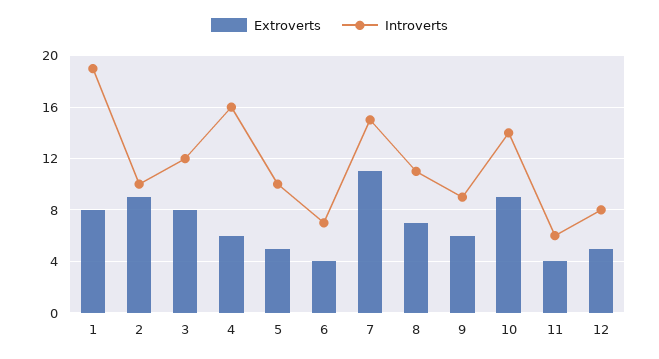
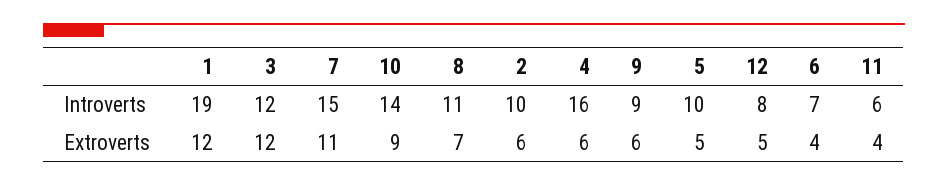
Extroverts, 1: 8 -> 12
Extroverts, 2: 9 -> 6
Extroverts, 3: 8 -> 12

